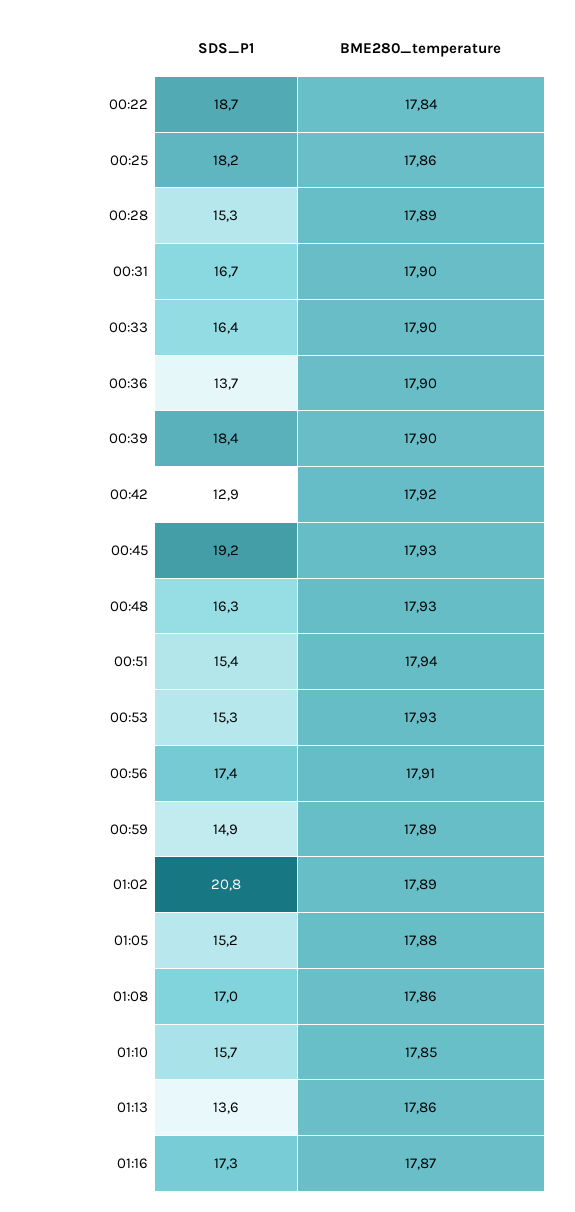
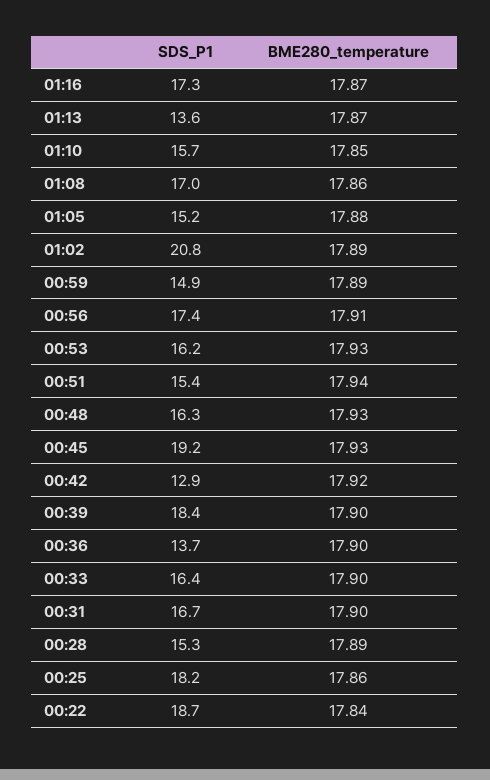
SDS_P1, 00:53: 15.3 -> 16.2
BME280_temperature, 01:13: 17.86 -> 17.87

